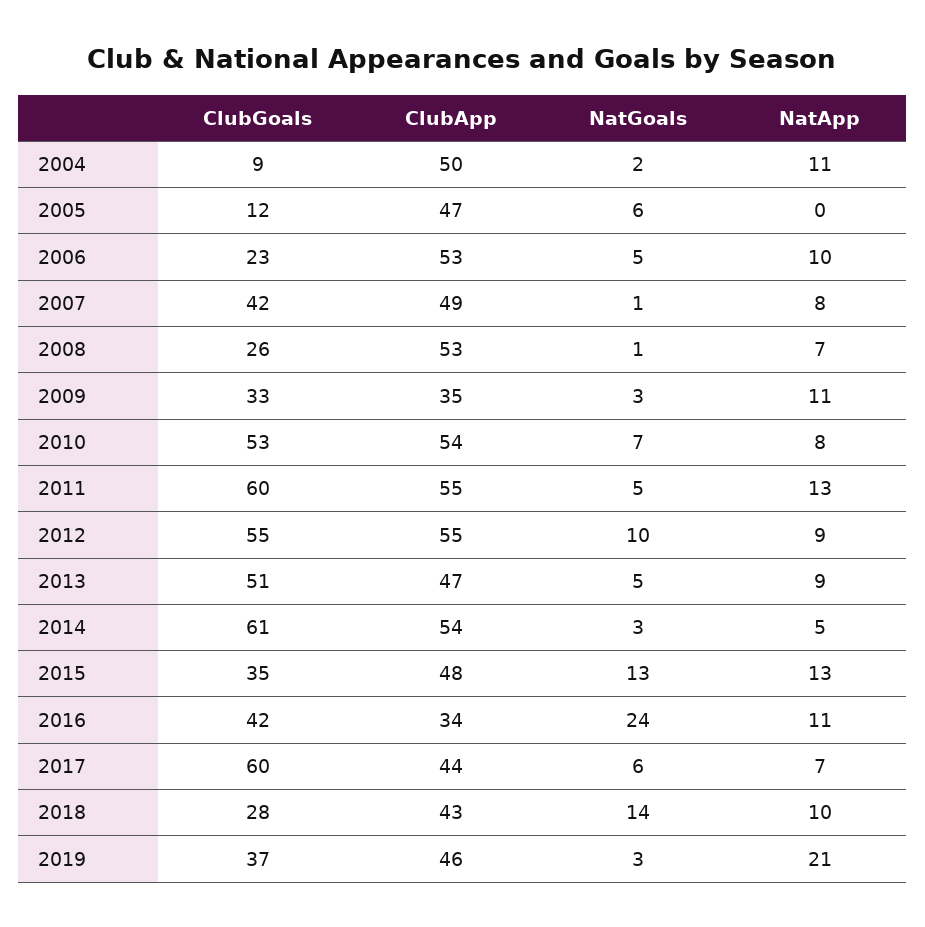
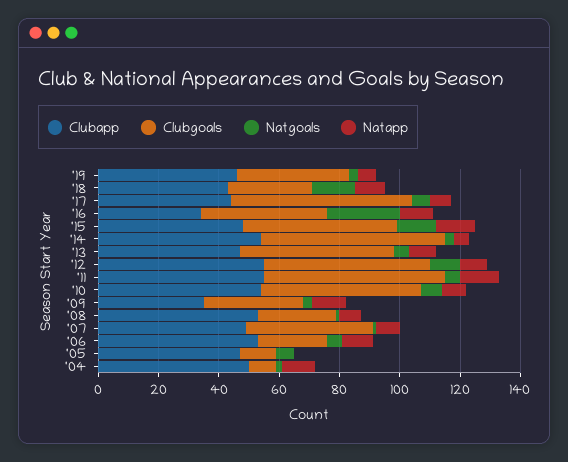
ClubGoals, 2015: 35 -> 50
NatApp, 2019: 21 -> 5

